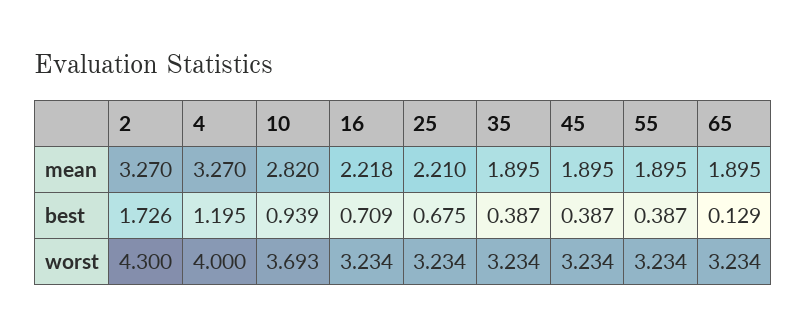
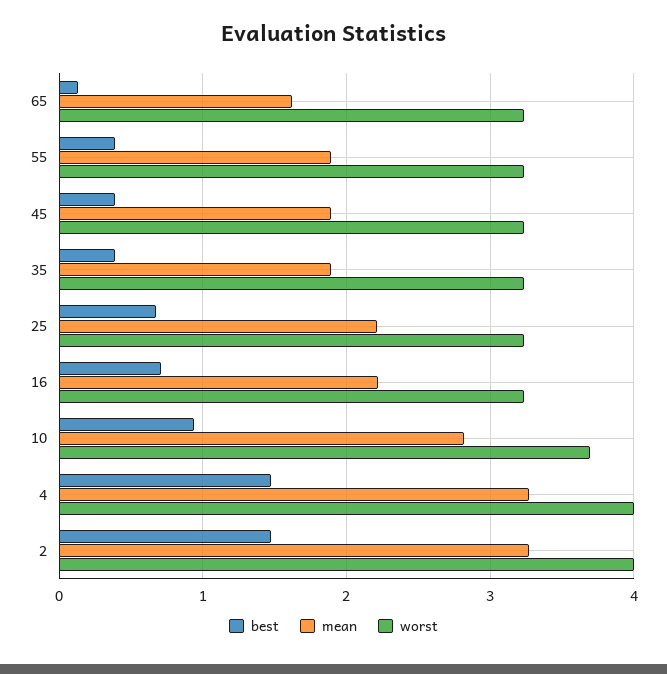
mean, 65: 1.895 -> 1.6
best, 2: 1.726 -> 1.5
best, 4: 1.195 -> 1.5
worst, 2: 4.3 -> 4

